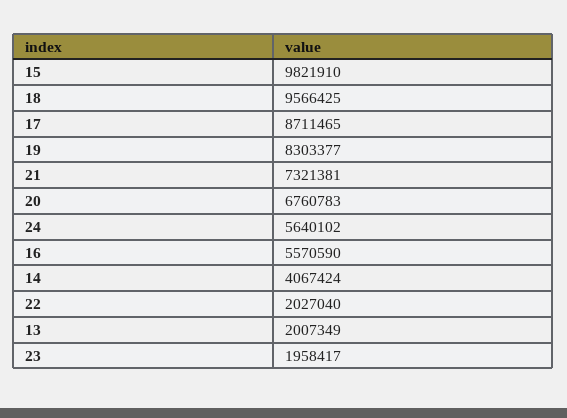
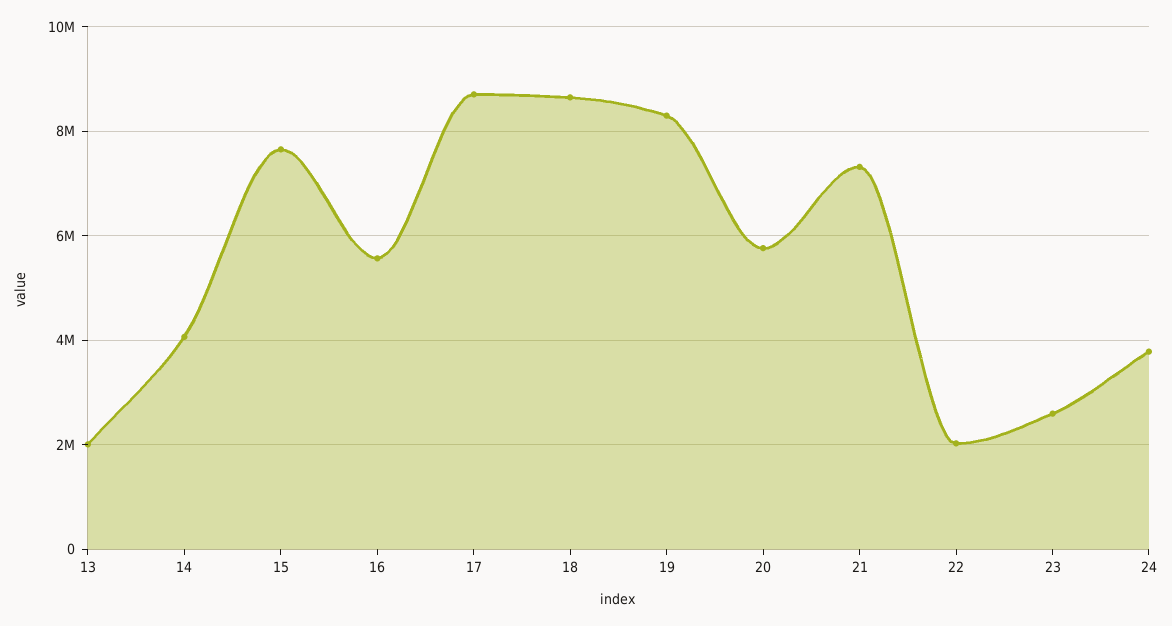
15: 9821910 -> 7600000
18: 9566425 -> 8600000
20: 6760783 -> 5800000
24: 5640102 -> 3800000
23: 1958417 -> 2600000

